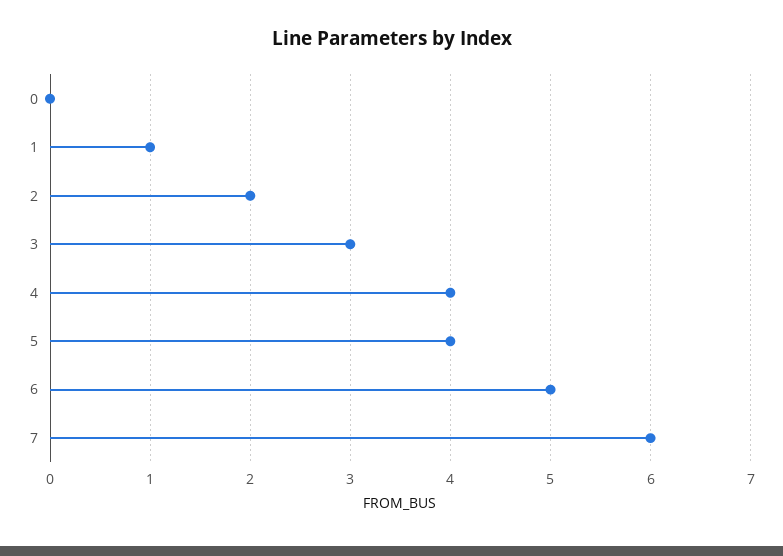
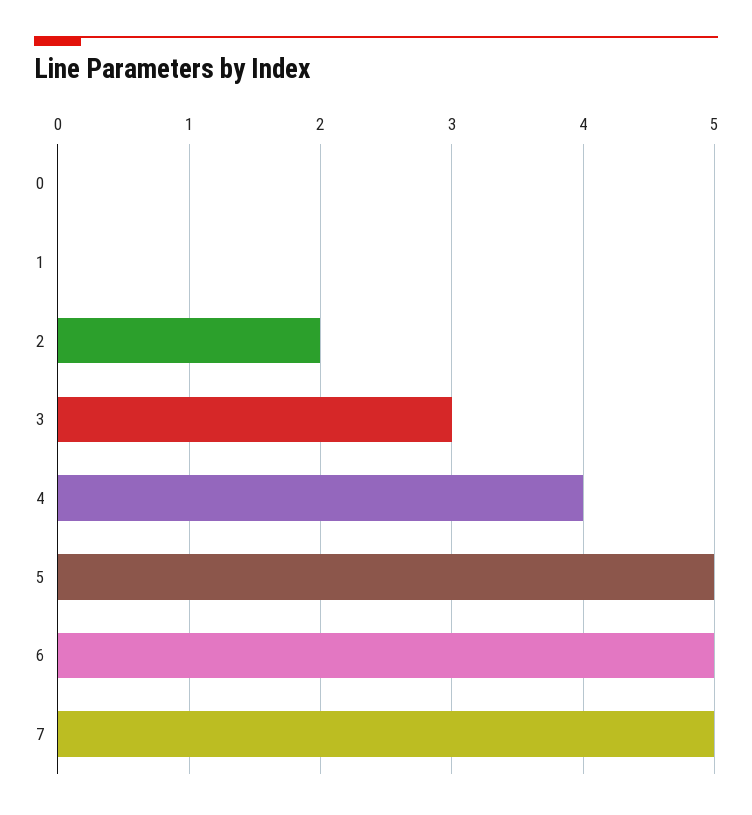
1: 1 -> 0
5: 4 -> 5
7: 6 -> 5

